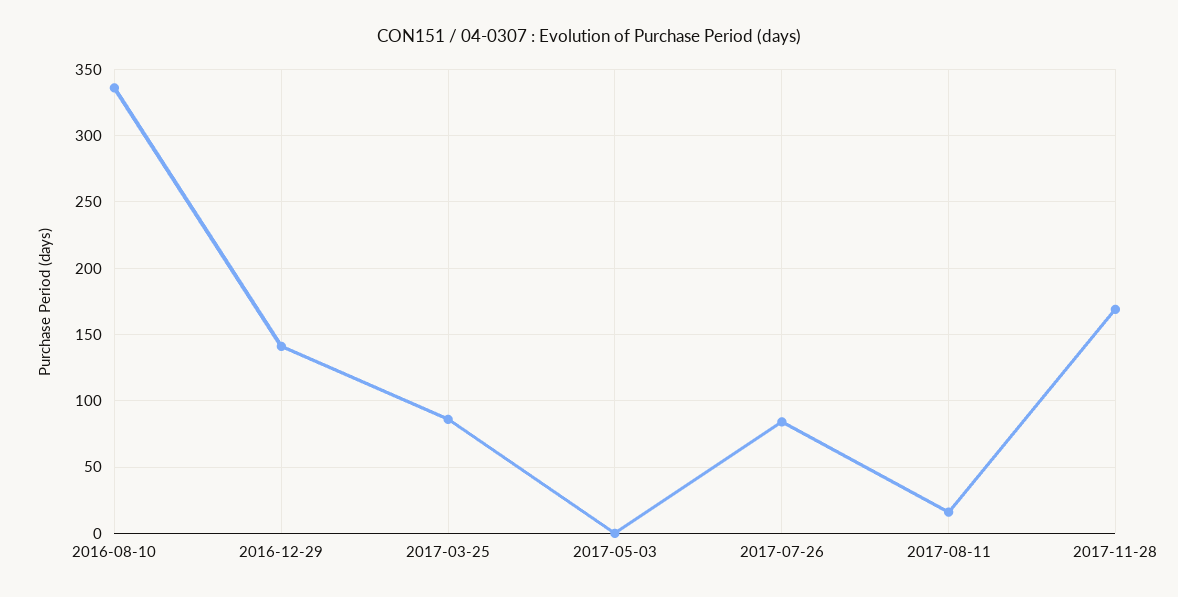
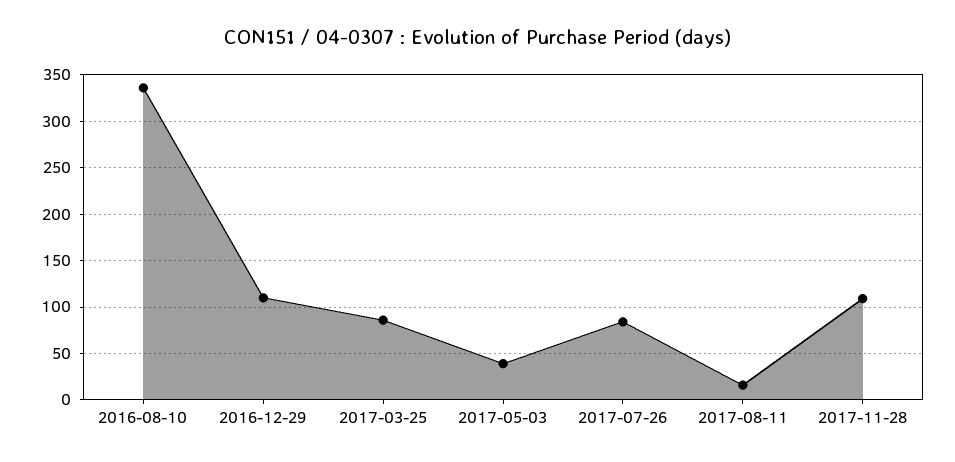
2016-12-29: 140 -> 110
2017-05-03: 0 -> 40
2017-11-28: 170 -> 110

